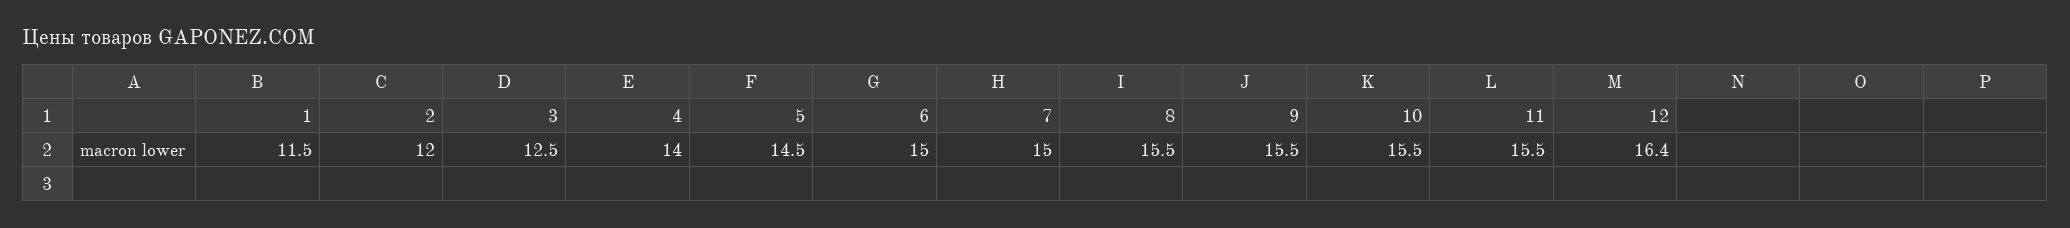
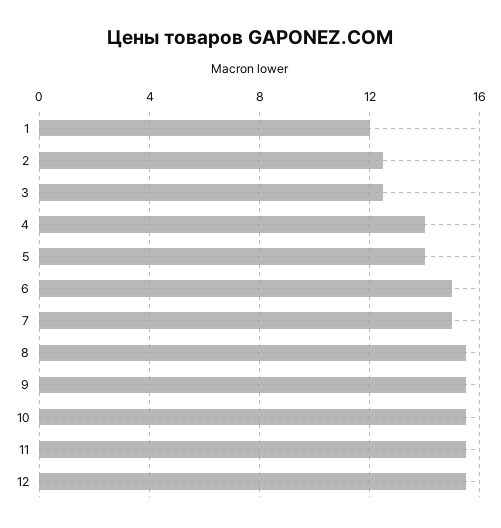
1: 11.5 -> 12
2: 12 -> 12.5
5: 14.5 -> 14
12: 16.4 -> 15.5

